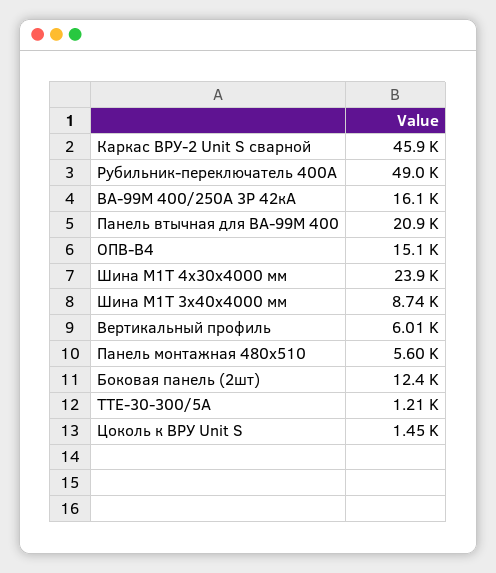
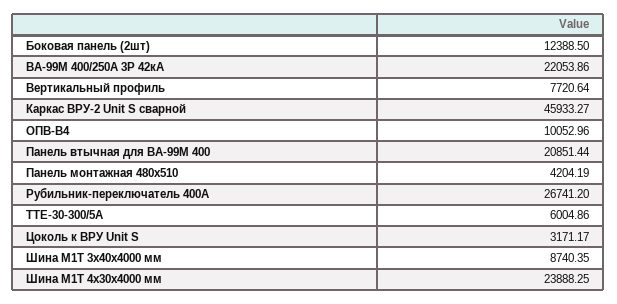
Рубильник-переключатель 400A: 49000 -> 26741.2
ВА-99М 400/250А 3P 42кА: 16100 -> 22053.86
ОПВ-B4: 15100 -> 10052.96
Вертикальный профиль: 6010 -> 7720.64
Панель монтажная 480x510: 5600 -> 4204.19
ТТЕ-30-300/5А: 1210 -> 6004.86
Цоколь к ВРУ Unit S: 1450 -> 3171.17

